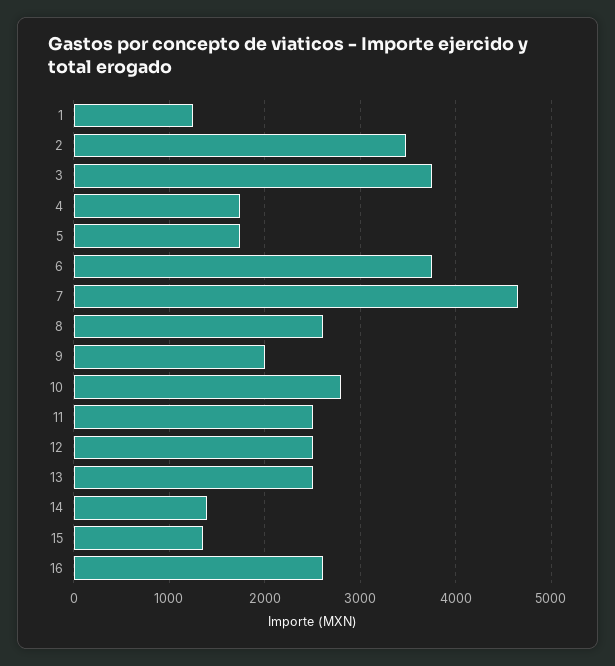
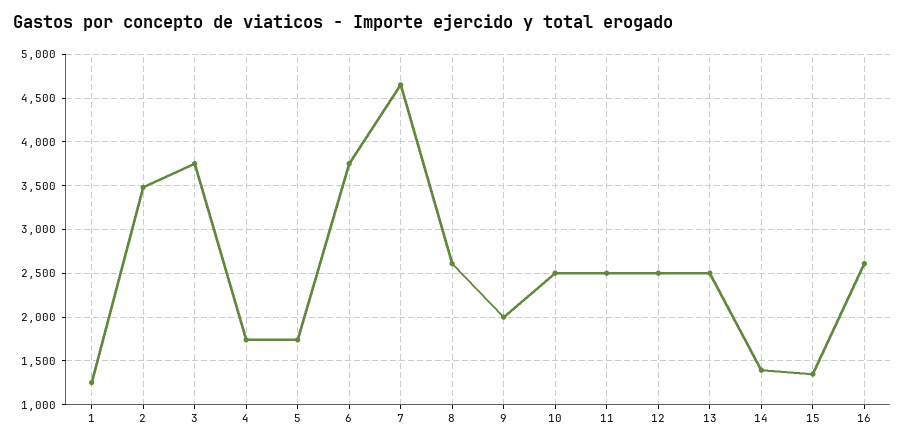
10: 2800 -> 2500

